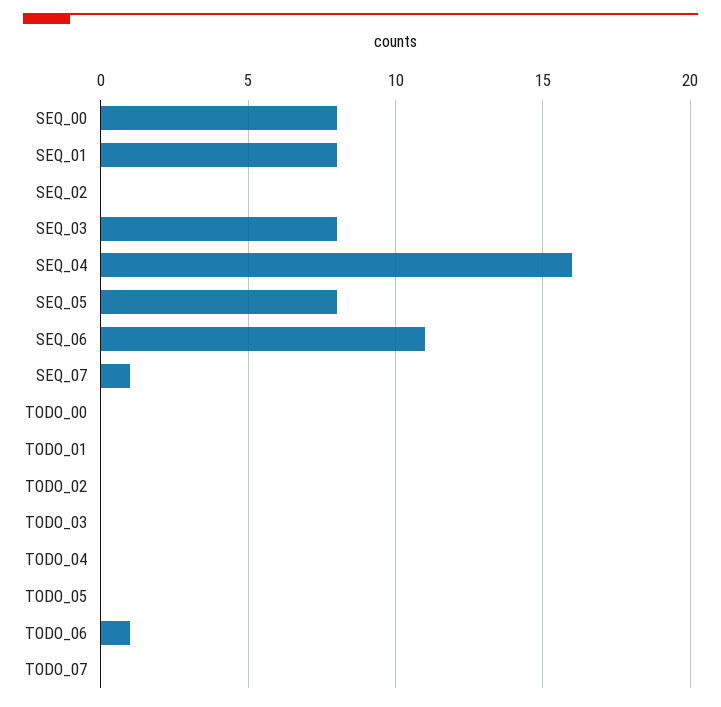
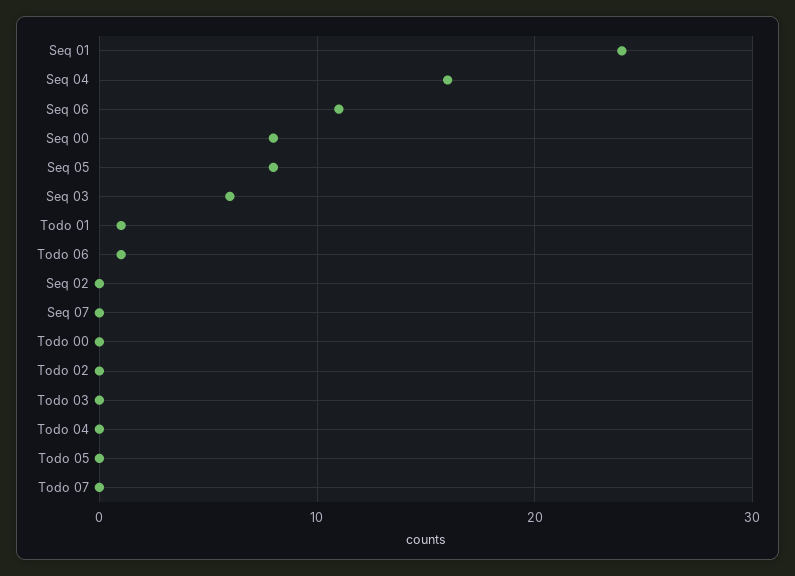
SEQ_01: 8 -> 24
SEQ_03: 8 -> 6
SEQ_07: 1 -> 0
TODO_01: 0 -> 1

